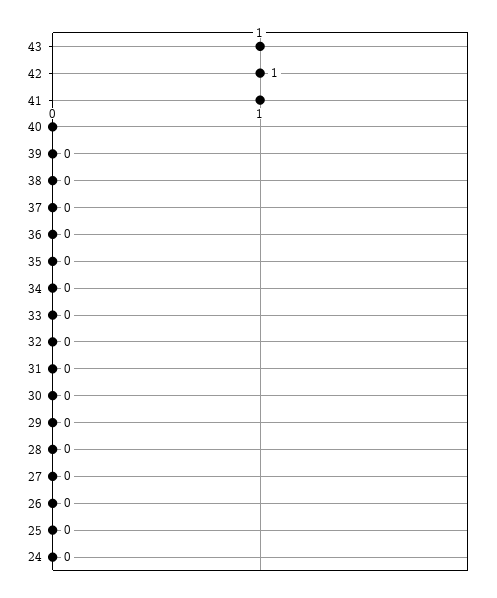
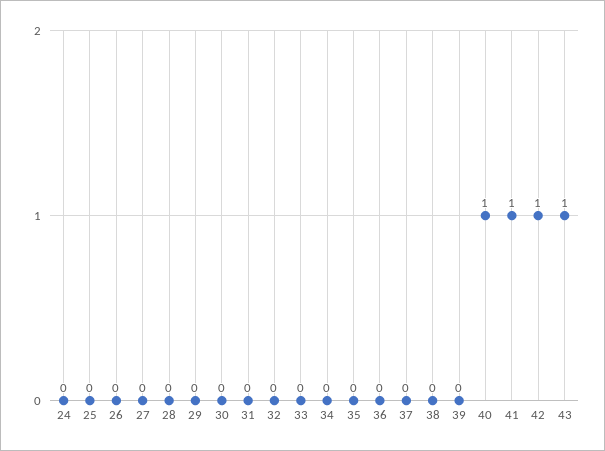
40: 0 -> 1

